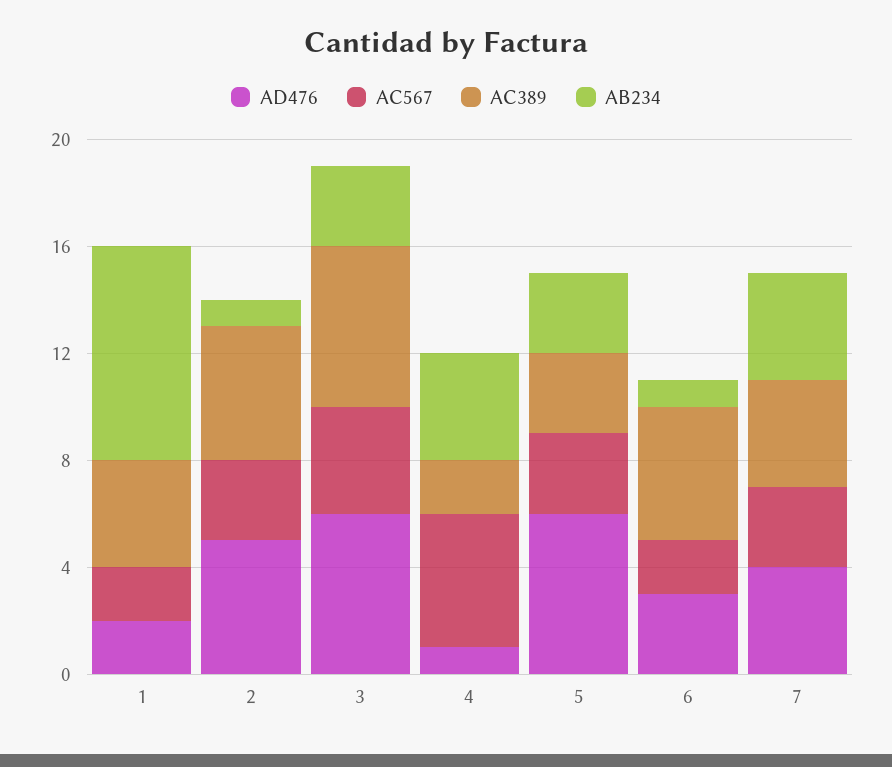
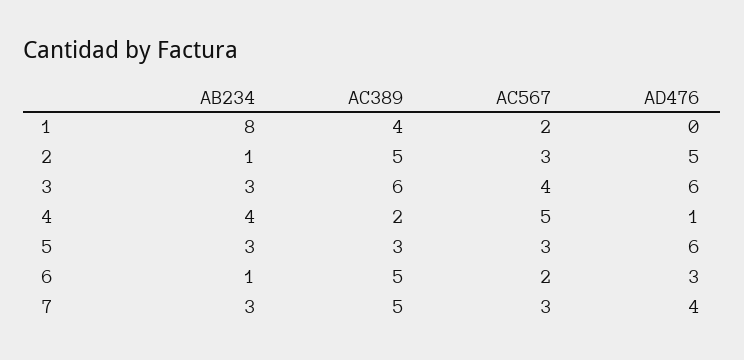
AD476, 1: 2 -> 0
AC389, 7: 4 -> 5
AB234, 7: 4 -> 3

